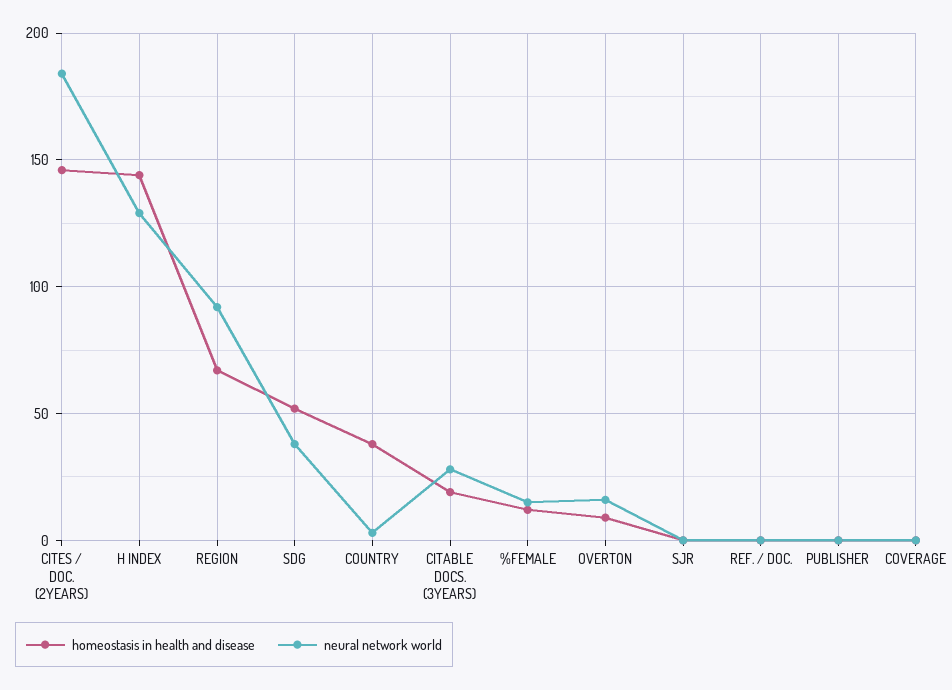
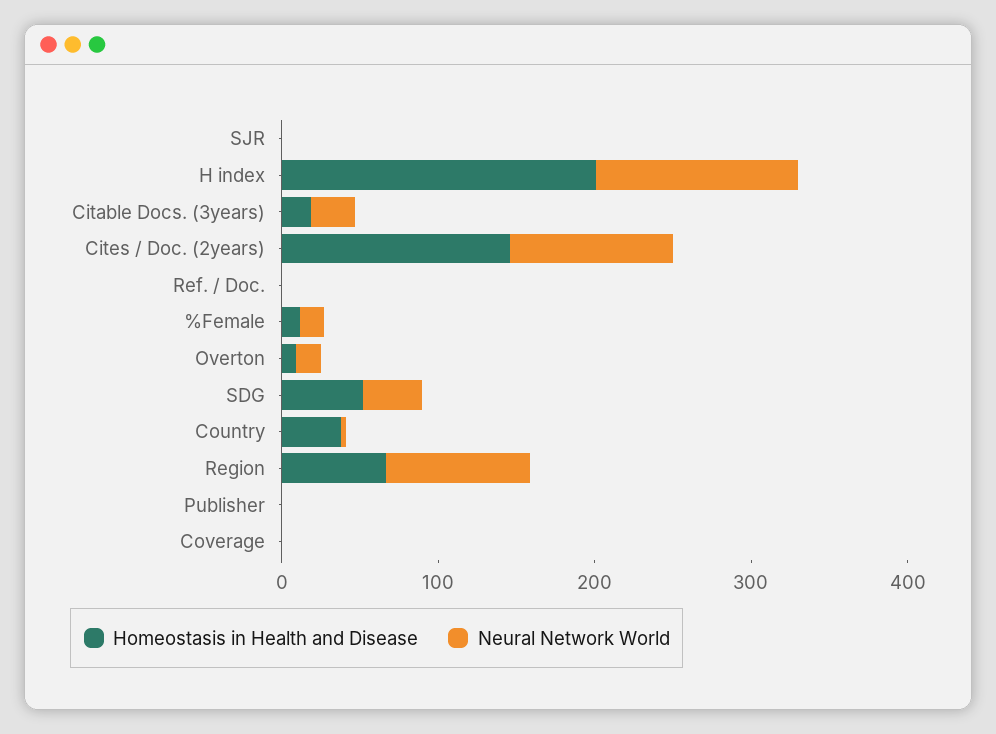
neural network world, CITES / DOC. (2YEARS): 185 -> 100
homeostasis in health and disease, H INDEX: 145 -> 200

